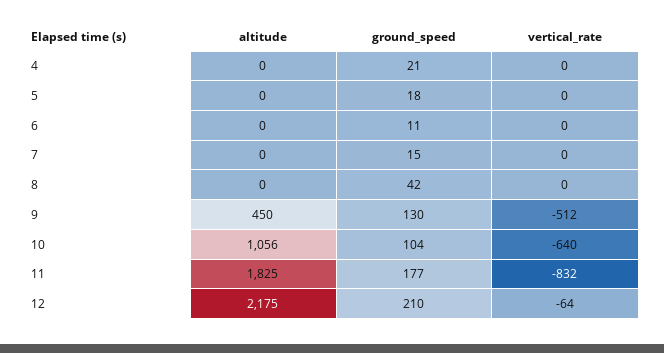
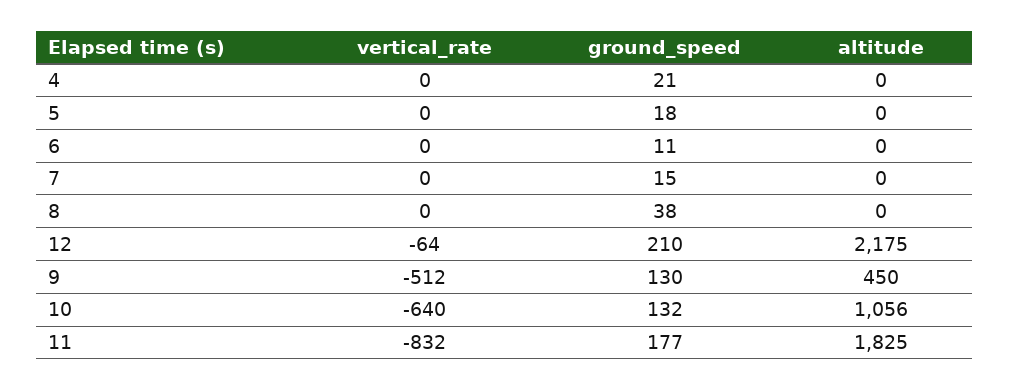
ground_speed, 8: 42 -> 38
ground_speed, 10: 104 -> 132

